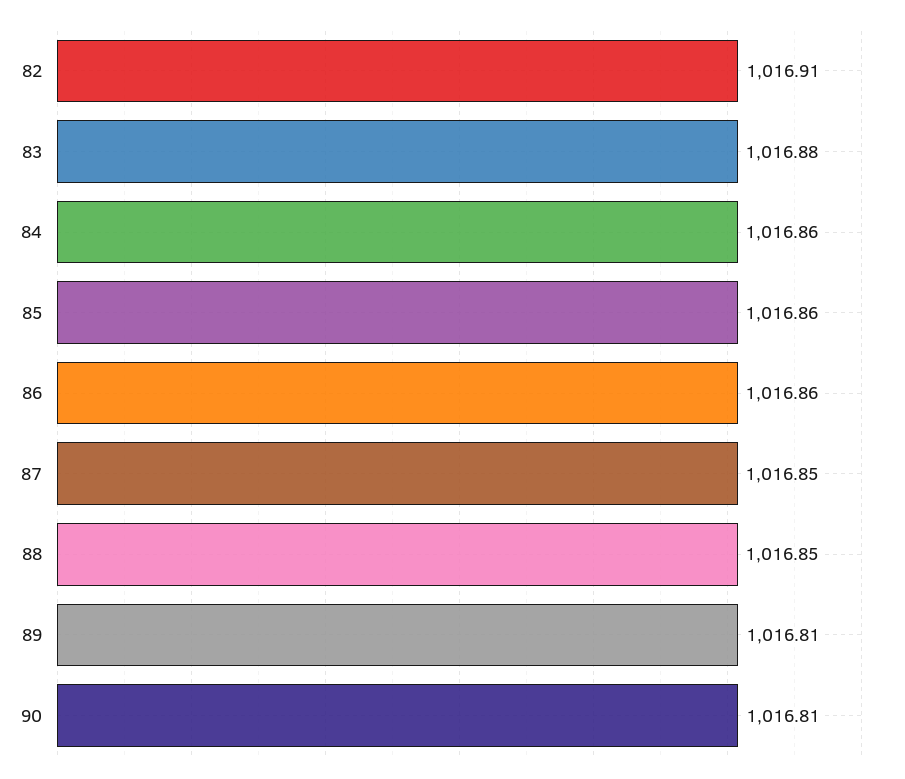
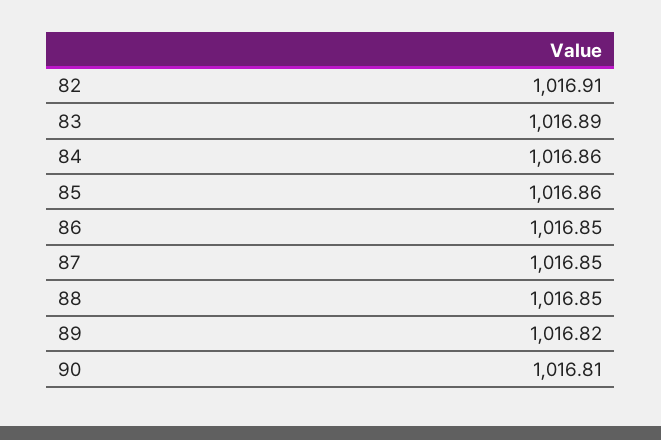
83: 1016.88 -> 1016.89
86: 1016.86 -> 1016.85
89: 1016.81 -> 1016.82

